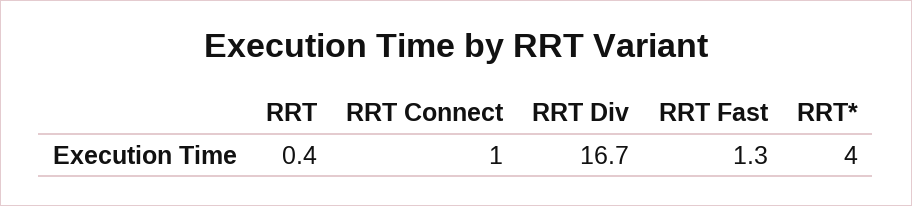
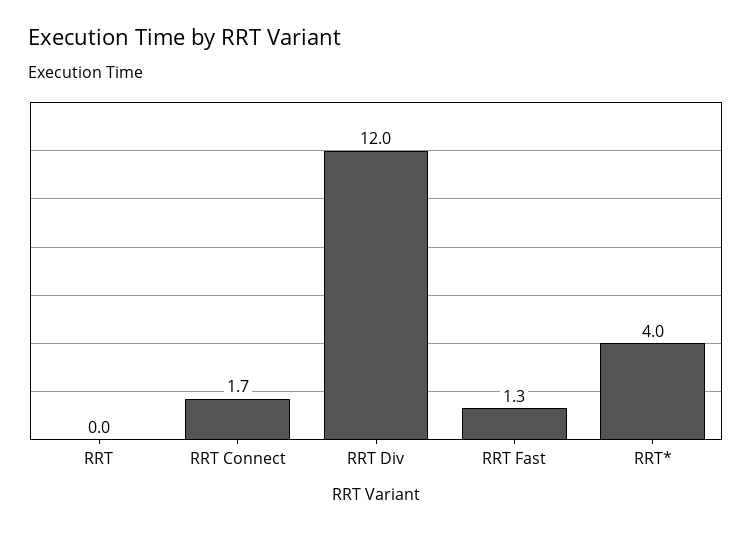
RRT: 0.4 -> 0
RRT Connect: 1 -> 1.7
RRT Div: 16.7 -> 12

